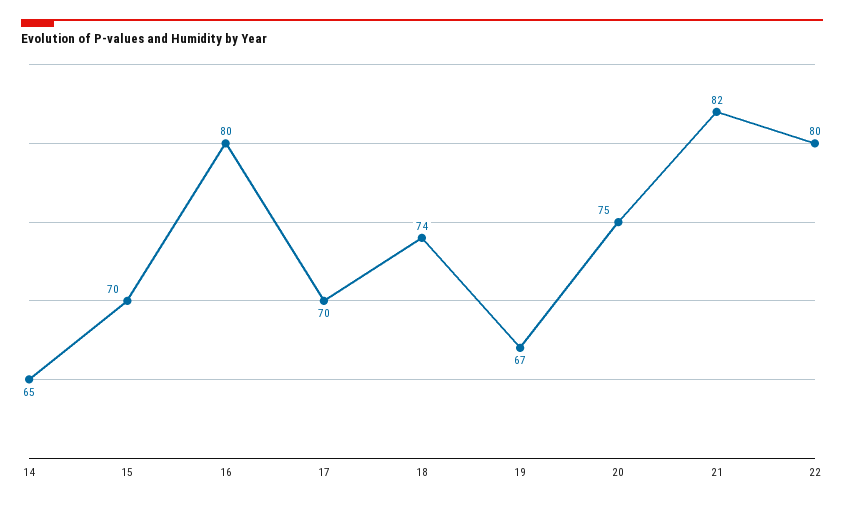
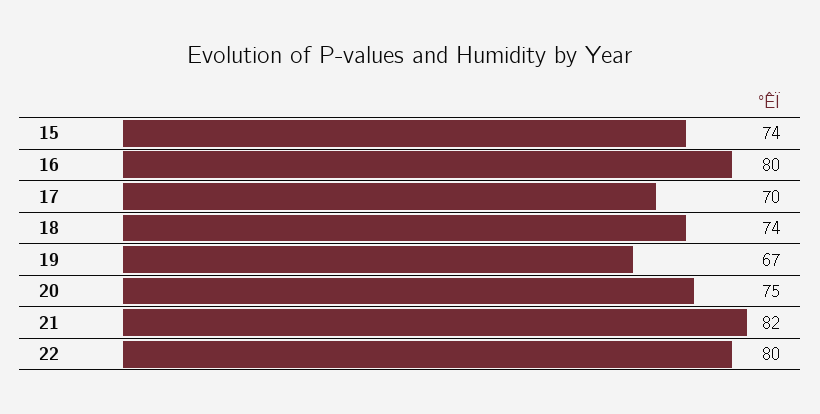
14: 65 -> none
15: 70 -> 74

